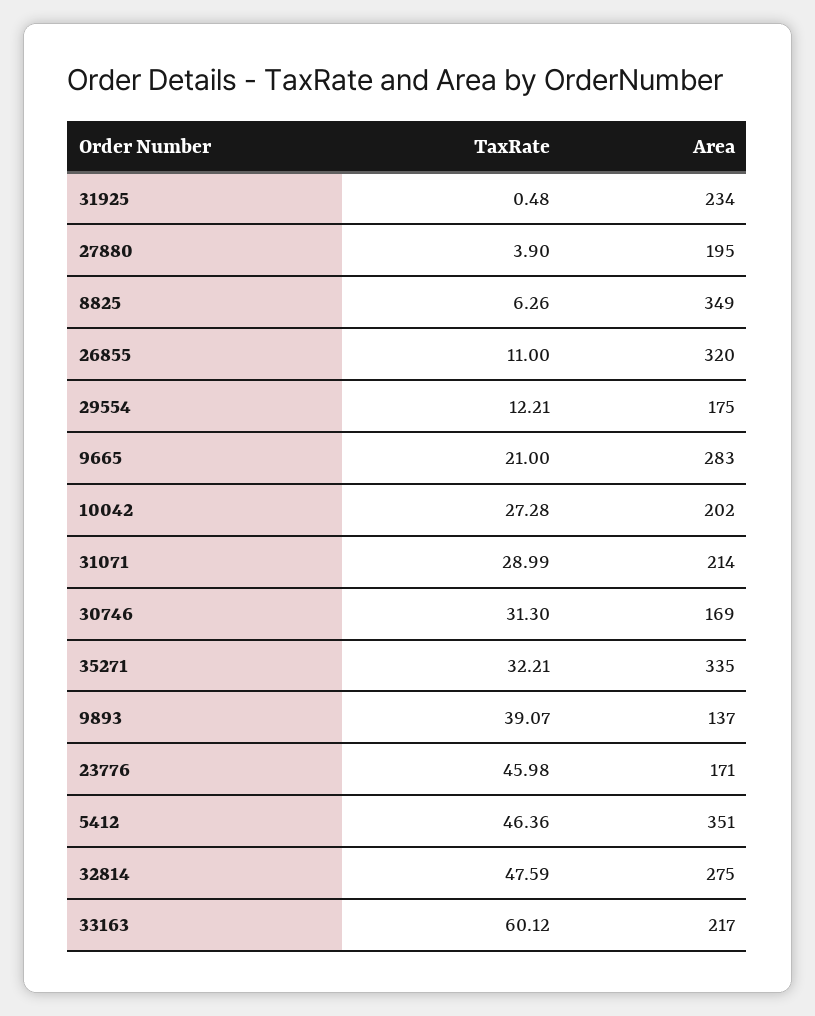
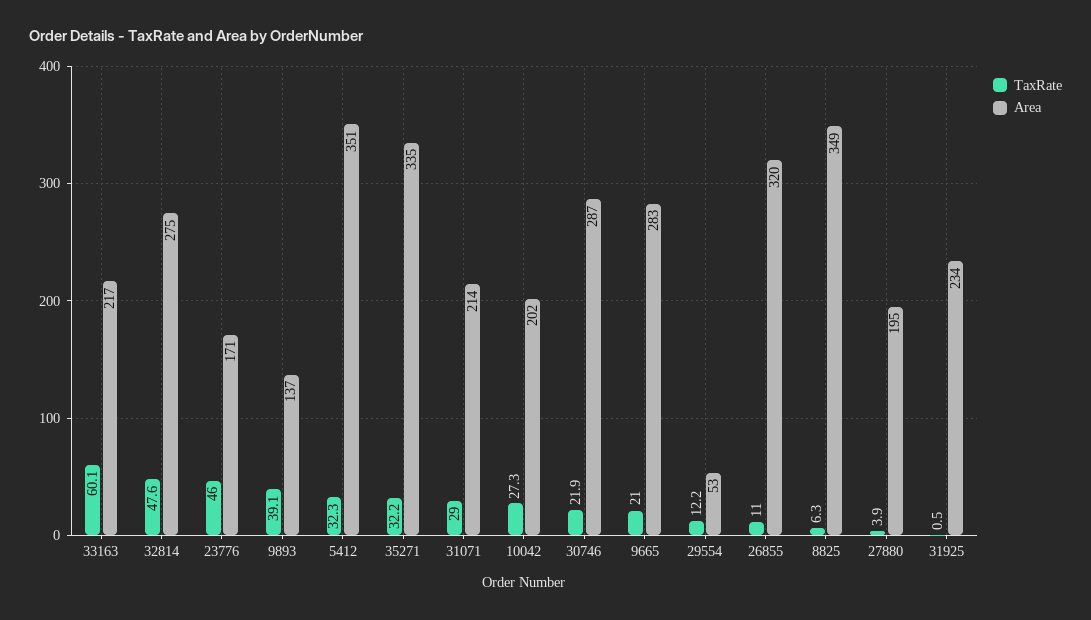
Area, 29554: 175 -> 53
TaxRate, 30746: 31.3 -> 21.9
Area, 30746: 169 -> 287
TaxRate, 5412: 46.36 -> 32.3

